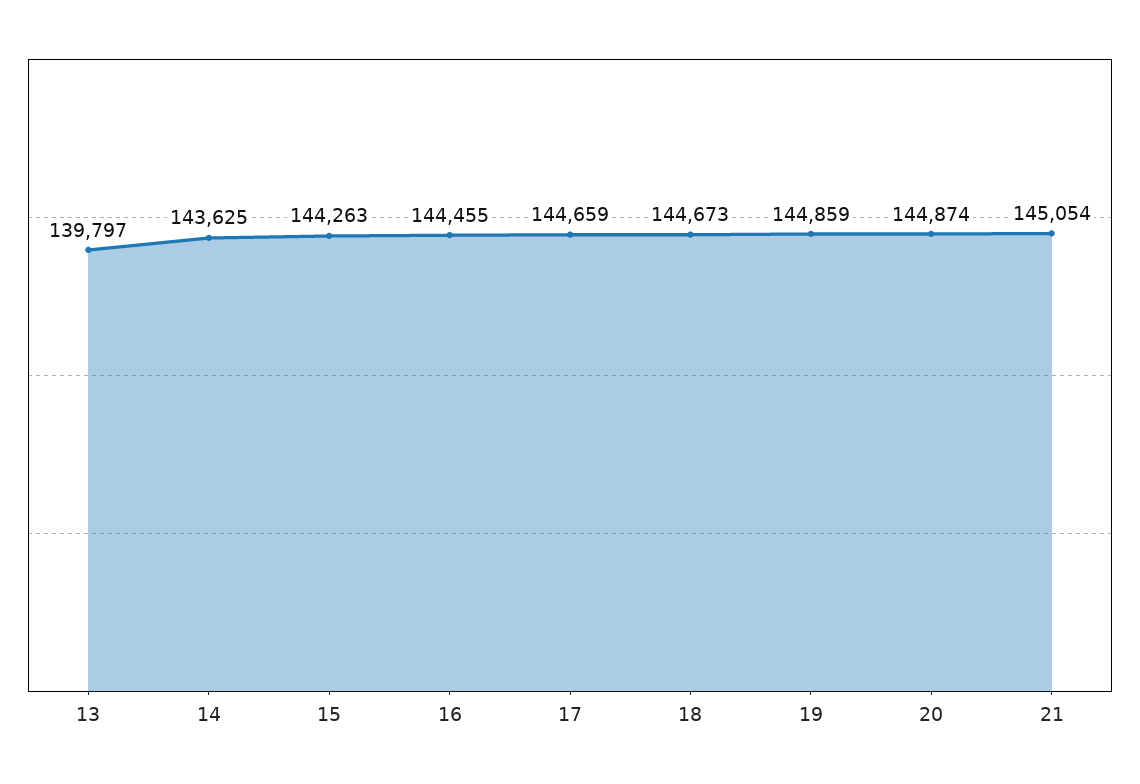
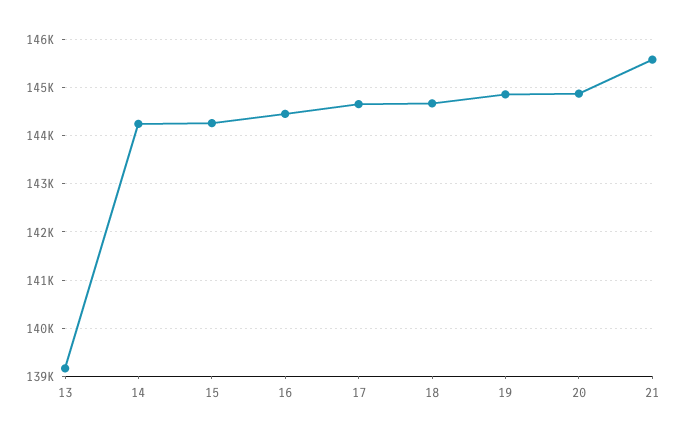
13: 139797 -> 139200
14: 143625 -> 144200
21: 145054 -> 145600

